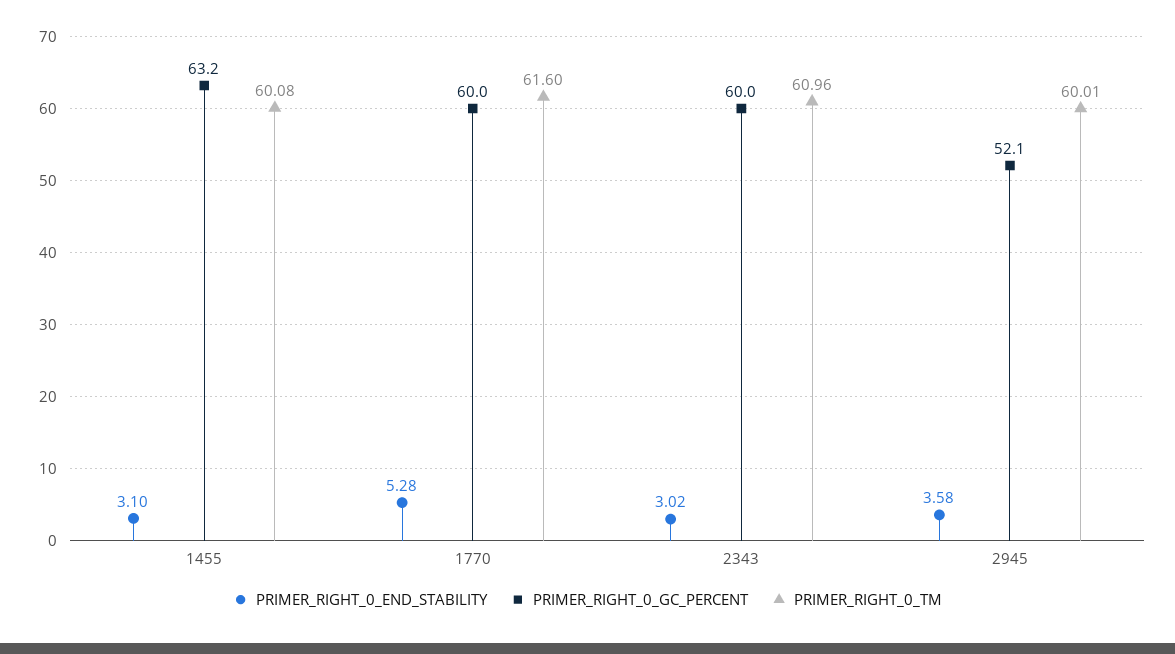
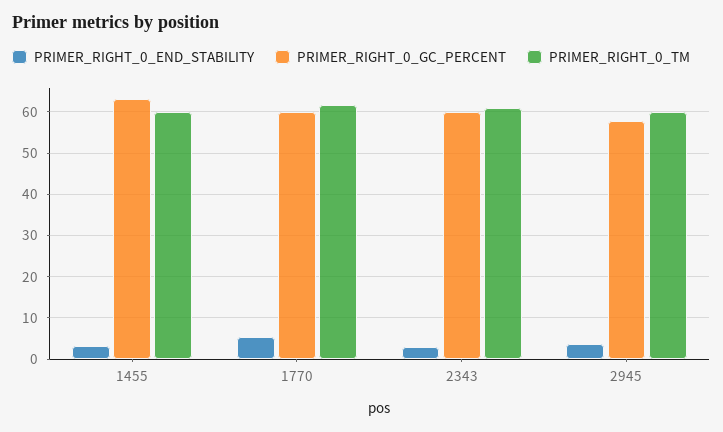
PRIMER_RIGHT_0_GC_PERCENT, 2945: 52.1 -> 58

